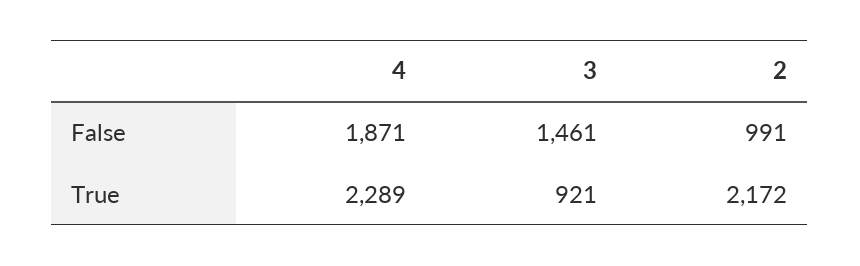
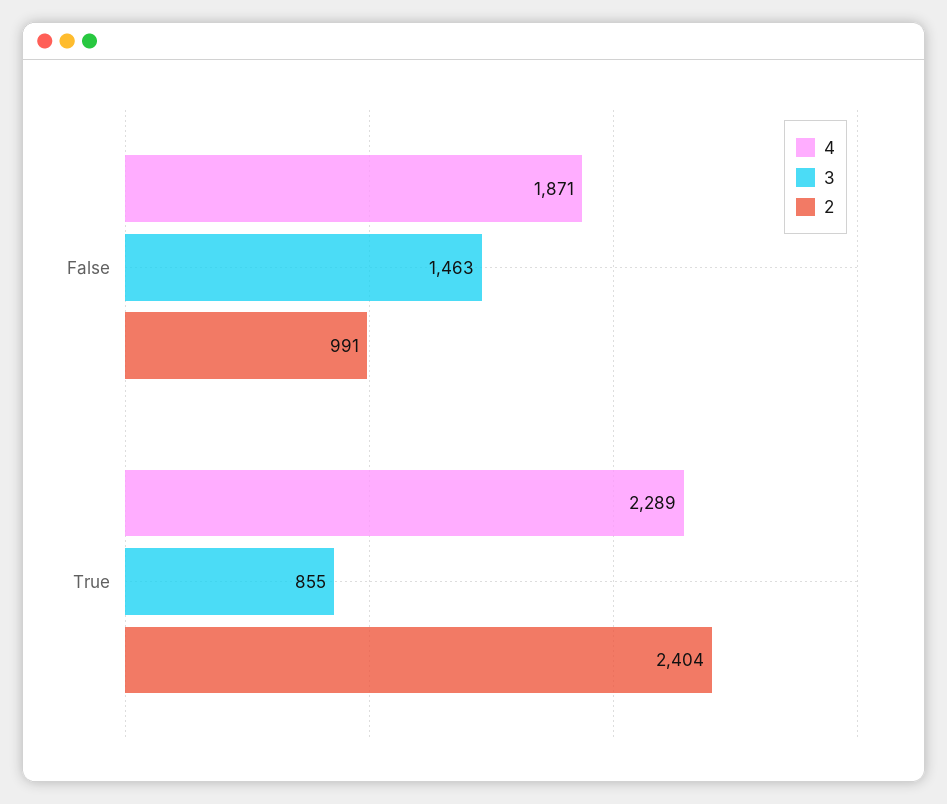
3, False: 1461 -> 1463
3, True: 921 -> 855
2, True: 2172 -> 2404

